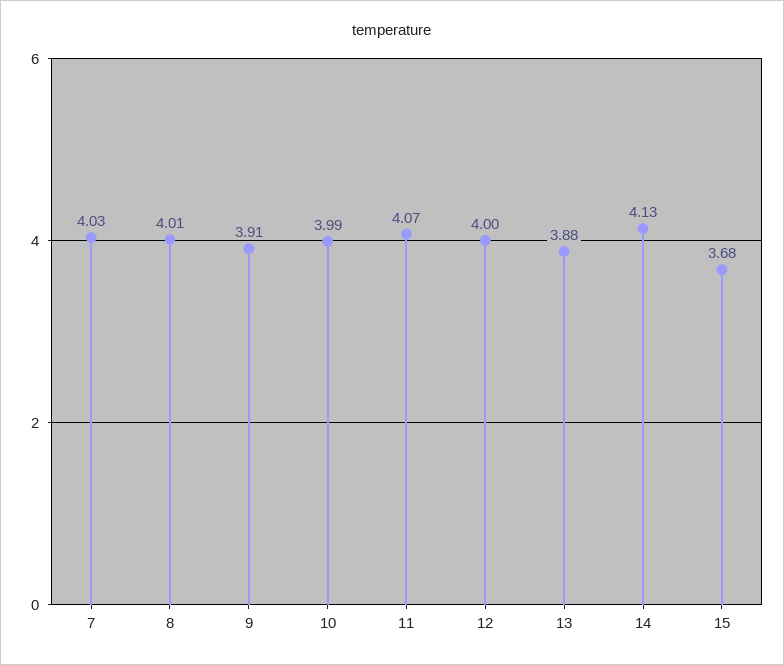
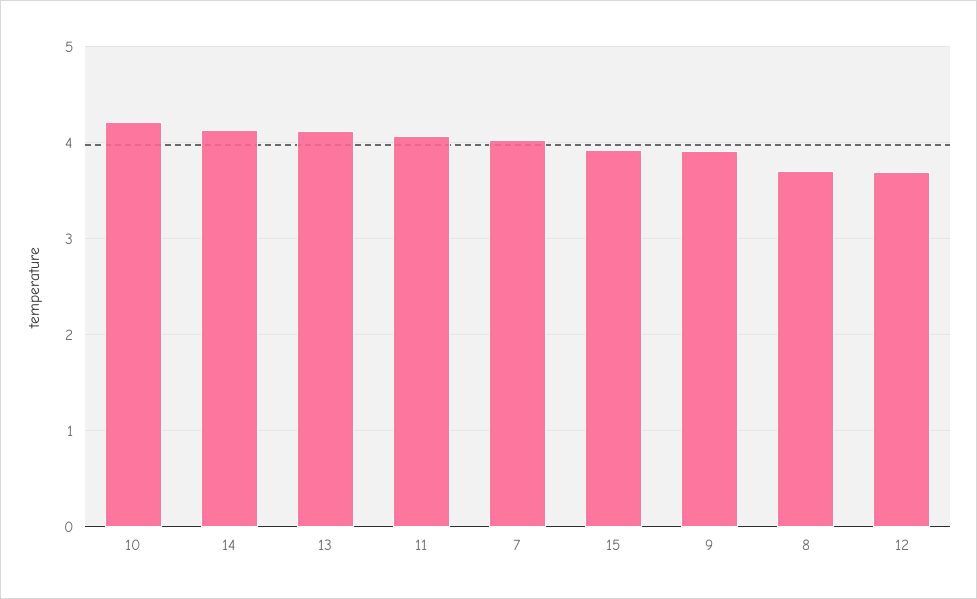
8: 4.01 -> 3.7
10: 3.99 -> 4.2
12: 4 -> 3.7
13: 3.88 -> 4.1
15: 3.68 -> 3.9

